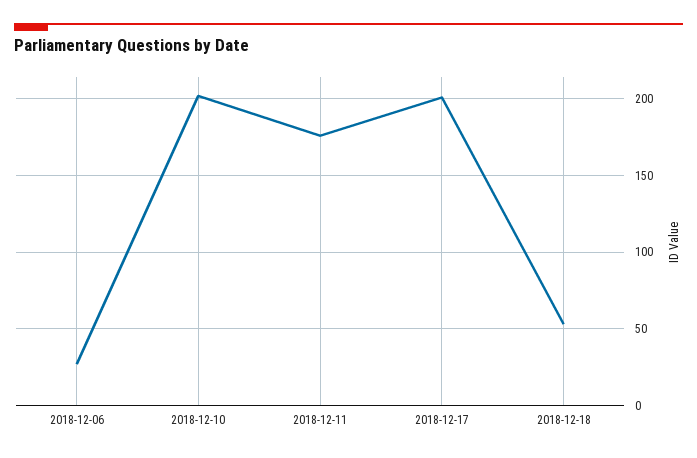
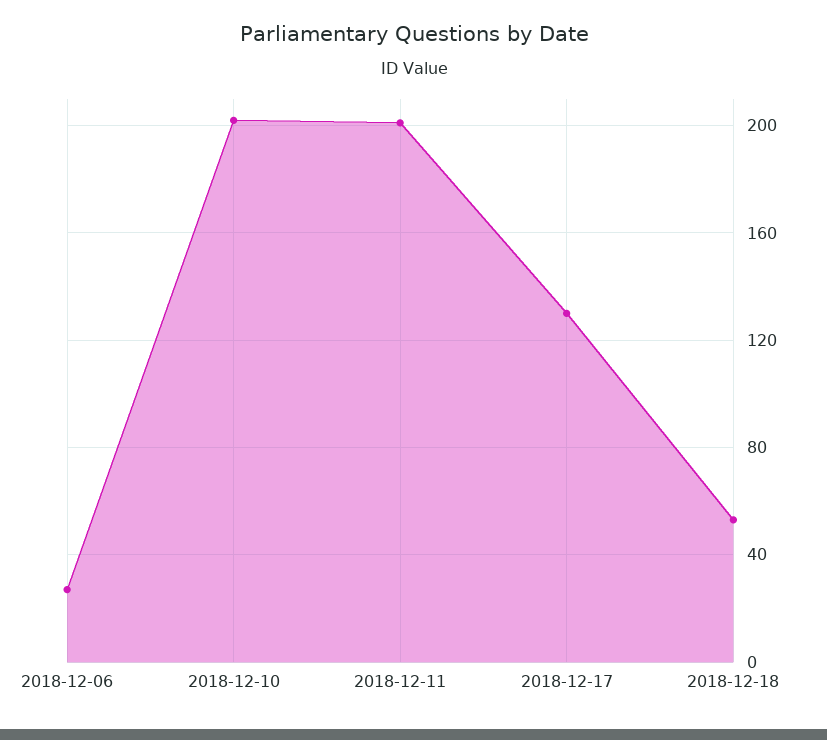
2018-12-11: 175 -> 200
2018-12-17: 200 -> 130

